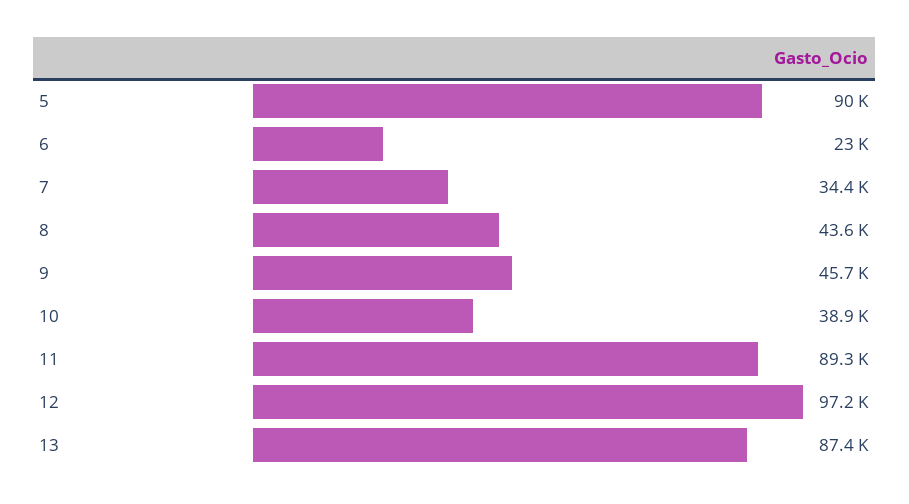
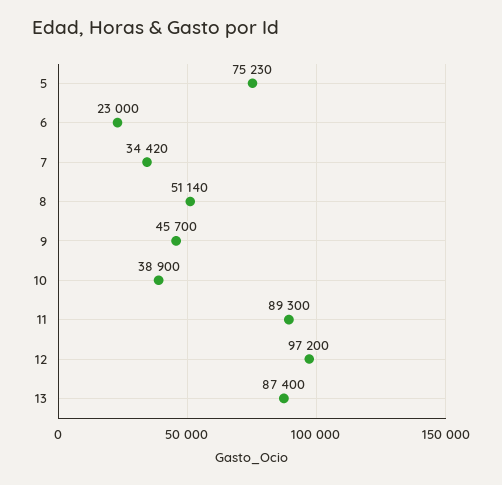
5: 90000 -> 75230
8: 43600 -> 51140

